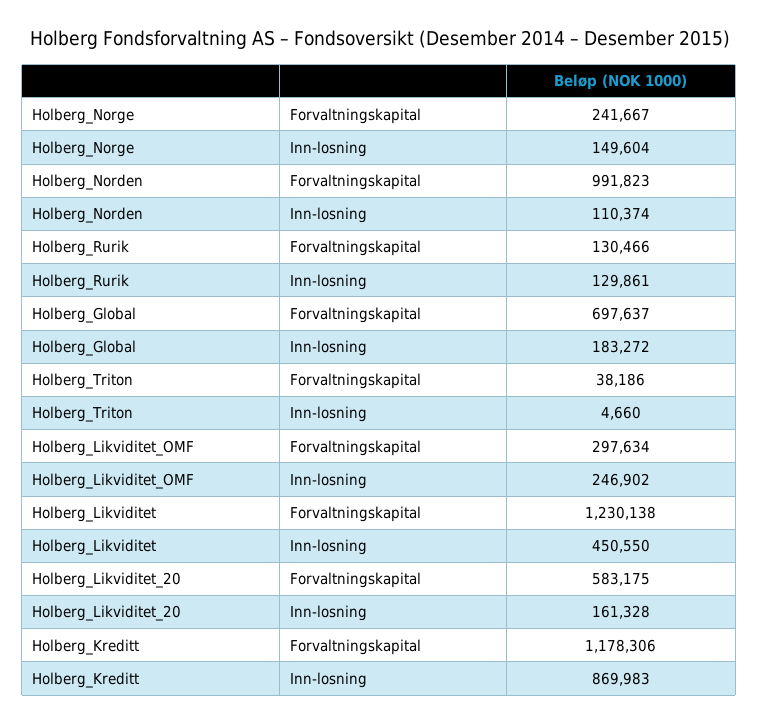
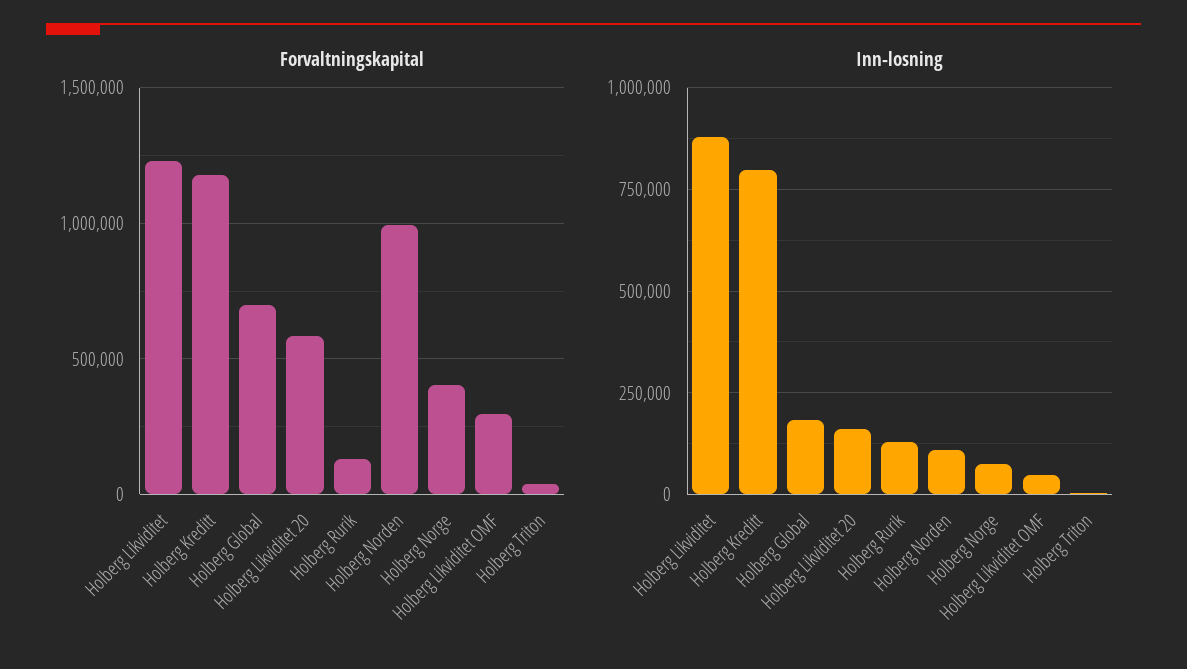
Forvaltningskapital, Holberg_Norge: 241667 -> 400000
Inn-losning, Holberg_Norge: 149604 -> 75000
Inn-losning, Holberg_Likviditet_OMF: 246902 -> 50000
Inn-losning, Holberg_Likviditet: 450550 -> 875000
Inn-losning, Holberg_Kreditt: 869983 -> 800000

